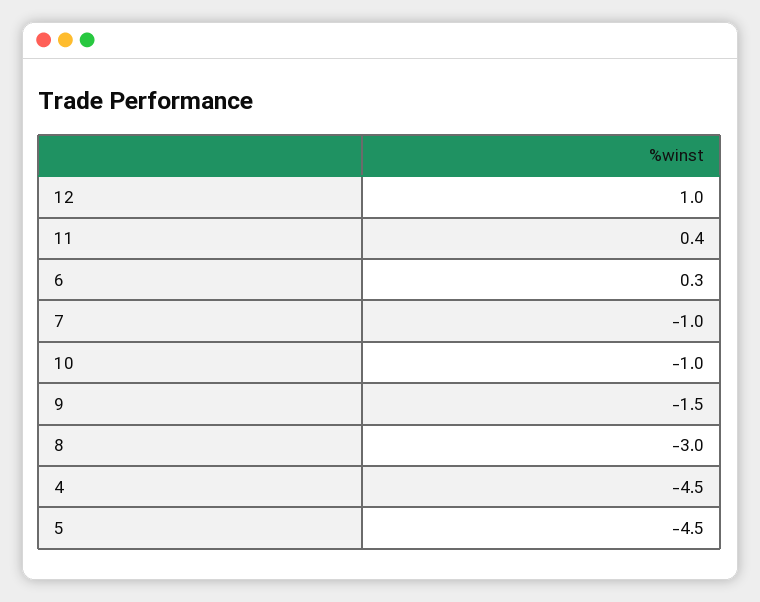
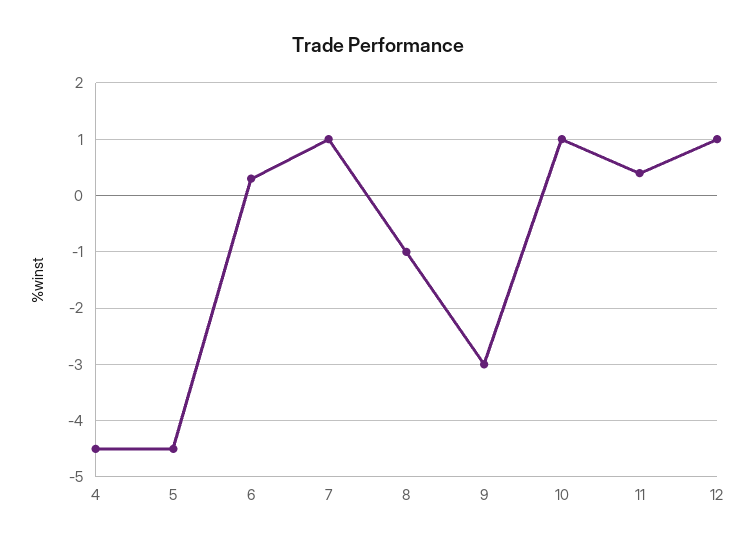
7: -1 -> 1
10: -1 -> 1
9: -1.5 -> -3
8: -3 -> -1

